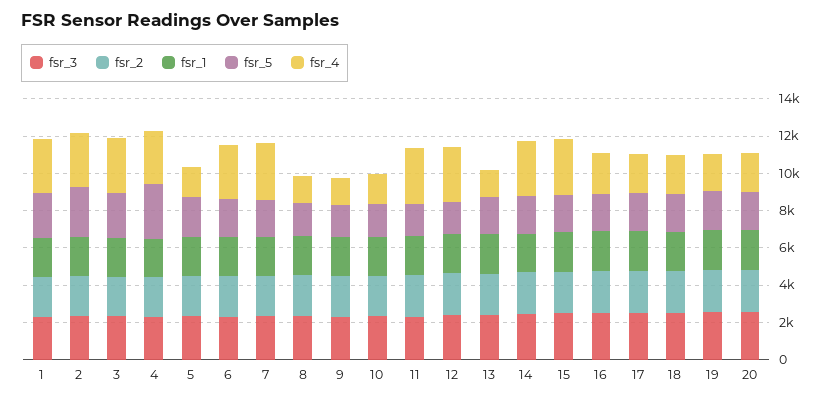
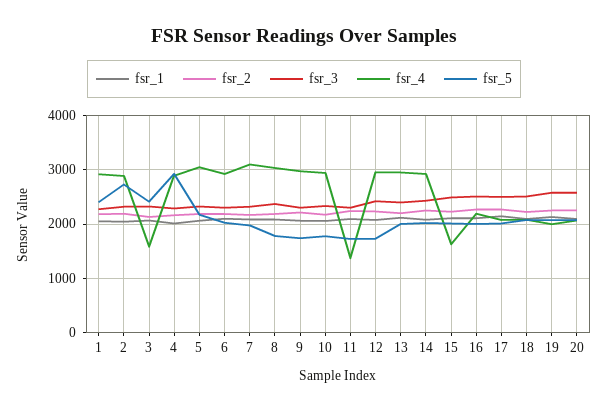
fsr_4, 3: 3000 -> 1600
fsr_4, 5: 1500 -> 3000
fsr_4, 8: 1500 -> 3000
fsr_4, 9: 1500 -> 3000
fsr_4, 10: 1500 -> 3000
fsr_4, 11: 3000 -> 1400
fsr_4, 13: 1500 -> 3000
fsr_4, 15: 3000 -> 1600

